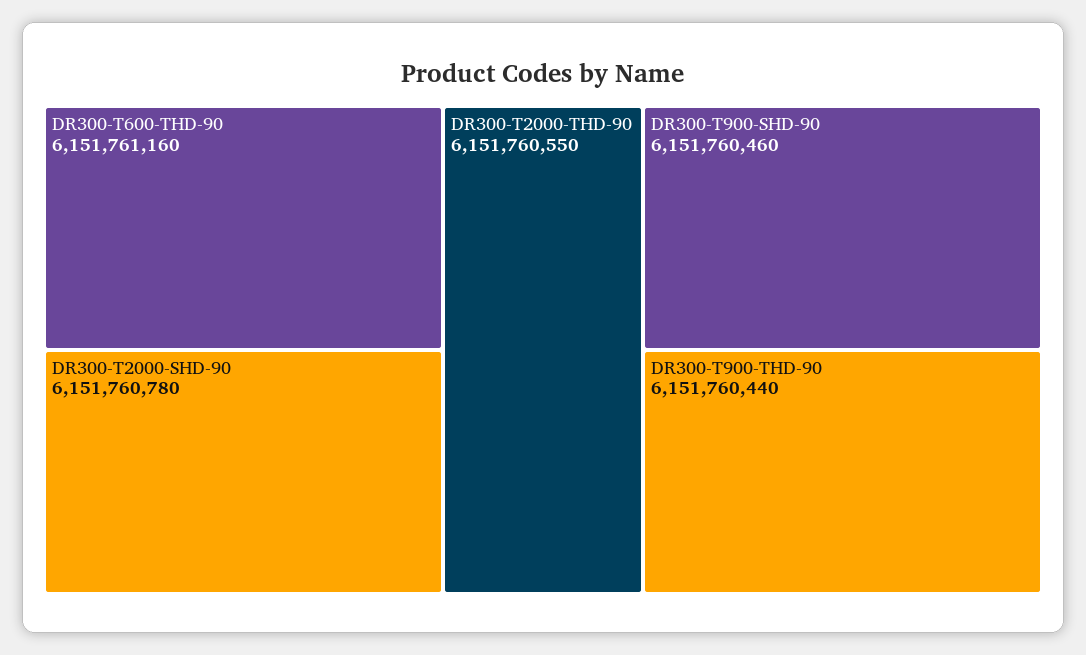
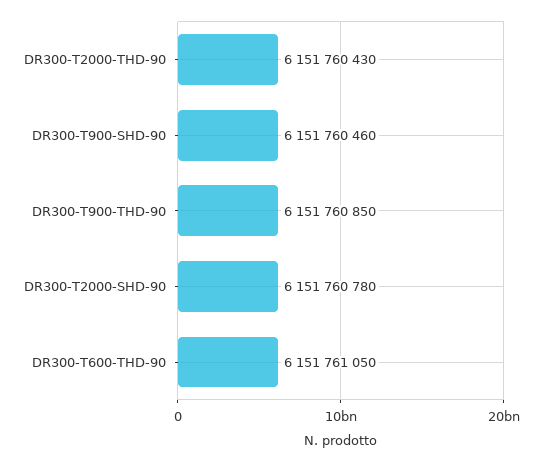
DR300-T600-THD-90: 6151761160 -> 6151761050
DR300-T2000-THD-90: 6151760550 -> 6151760430
DR300-T900-THD-90: 6151760440 -> 6151760850

